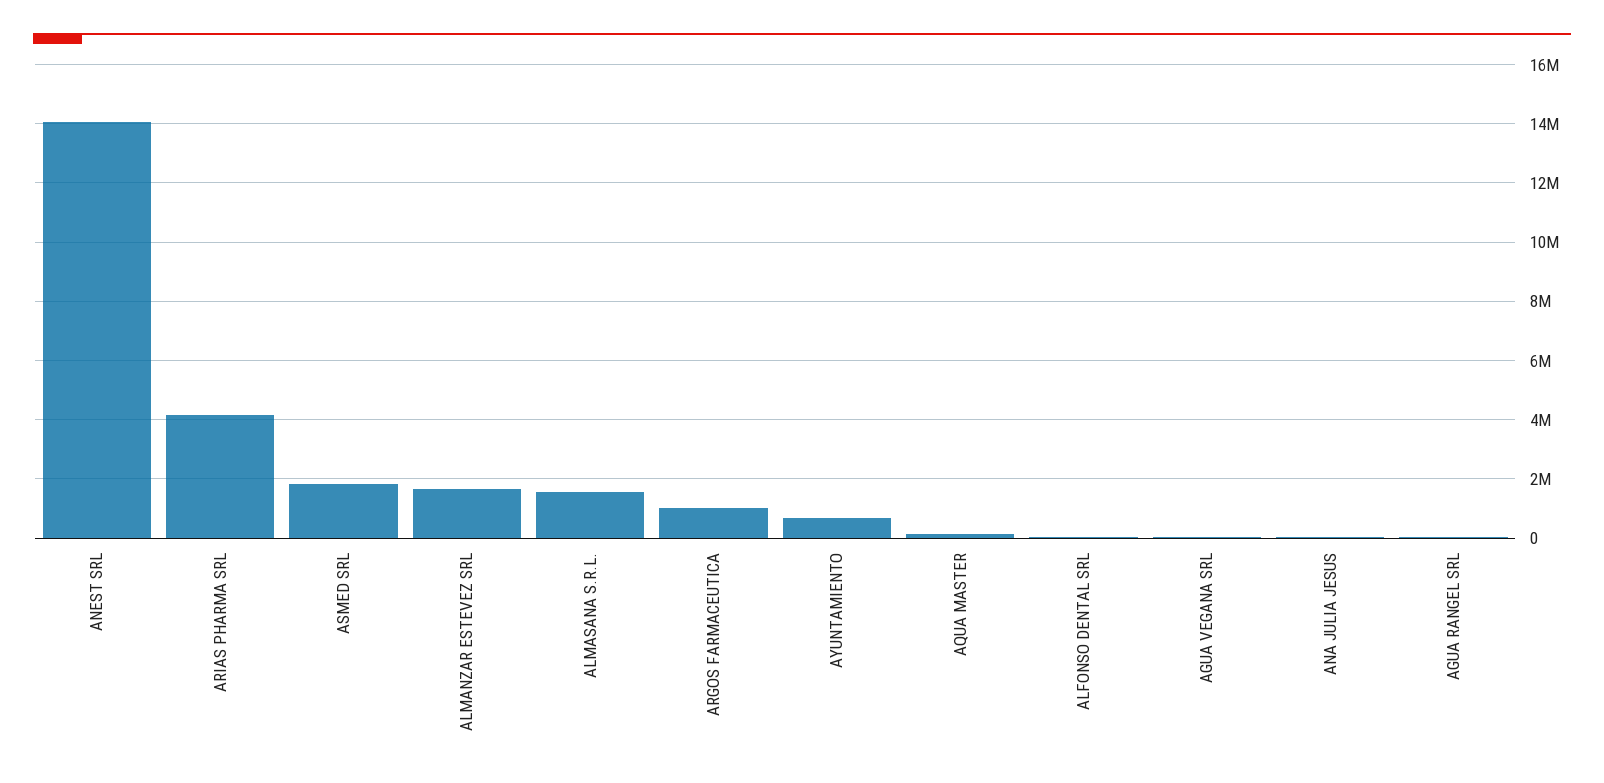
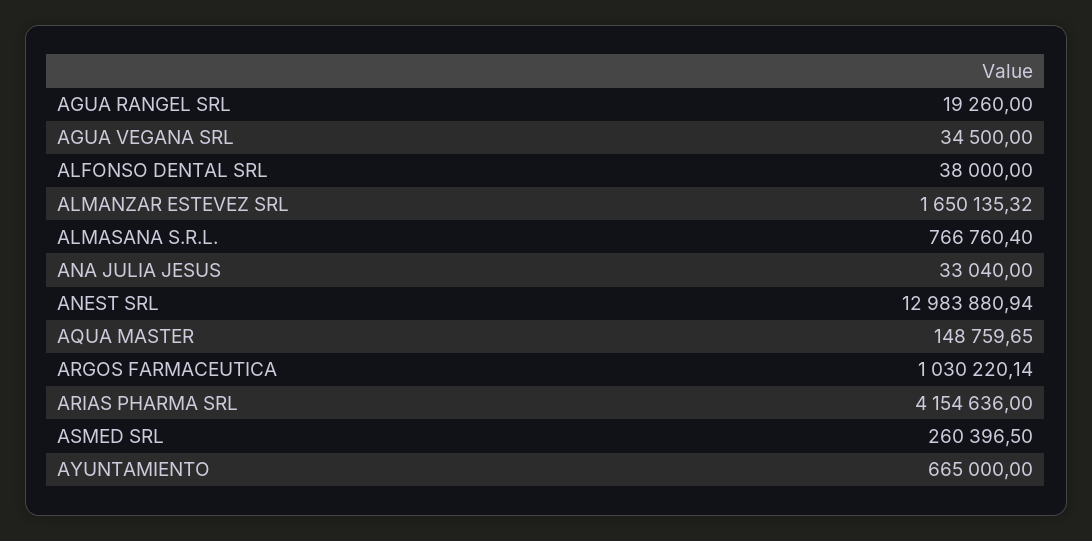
ANEST SRL: 14000000 -> 12983880.94
ASMED SRL: 1750000 -> 260396.5
ALMASANA S.R.L.: 1500000 -> 766760.4

